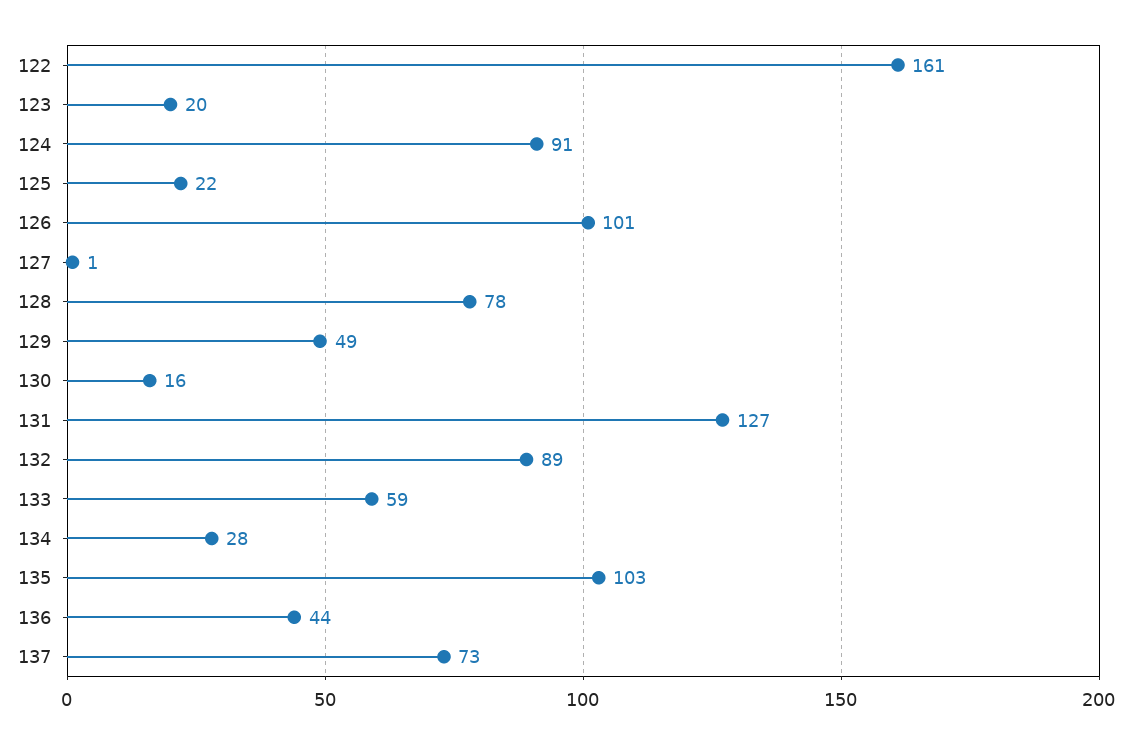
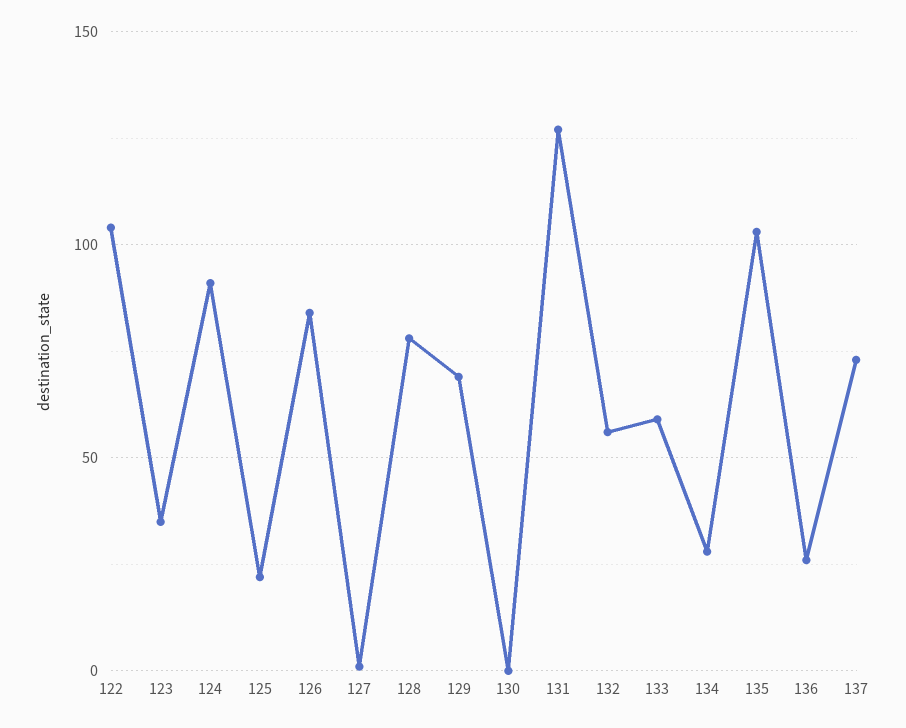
122: 161 -> 105
123: 20 -> 35
126: 101 -> 85
129: 49 -> 70
130: 16 -> 0
132: 89 -> 55
136: 44 -> 25

